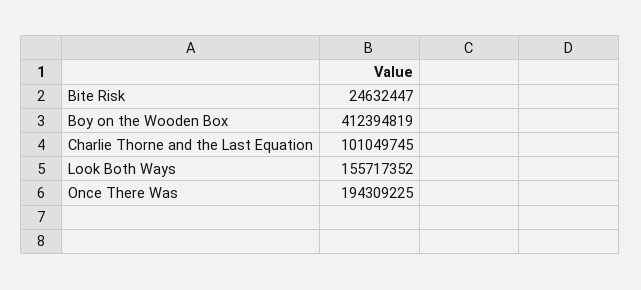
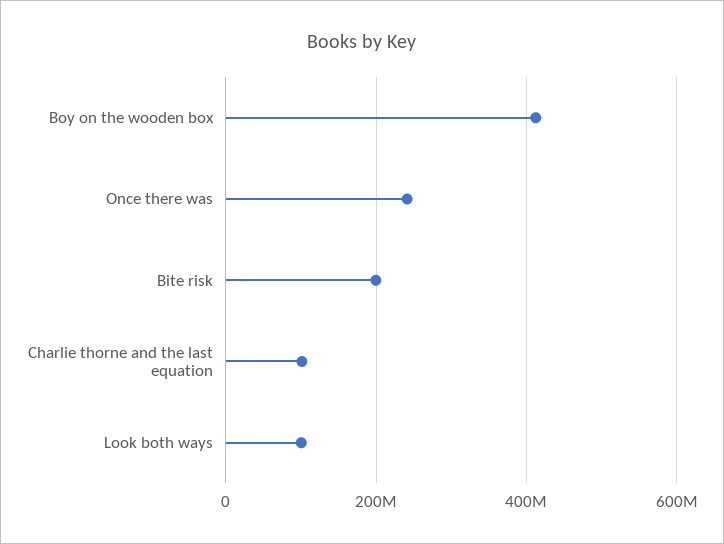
Bite Risk: 24632447 -> 200000000
Look Both Ways: 155717352 -> 100000000
Once There Was: 194309225 -> 240000000

